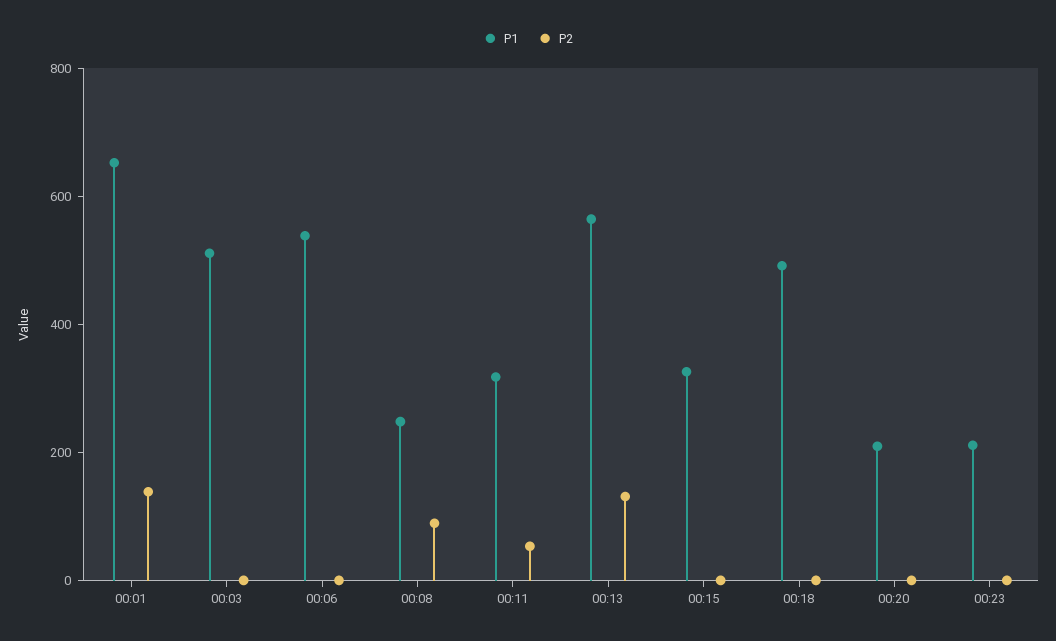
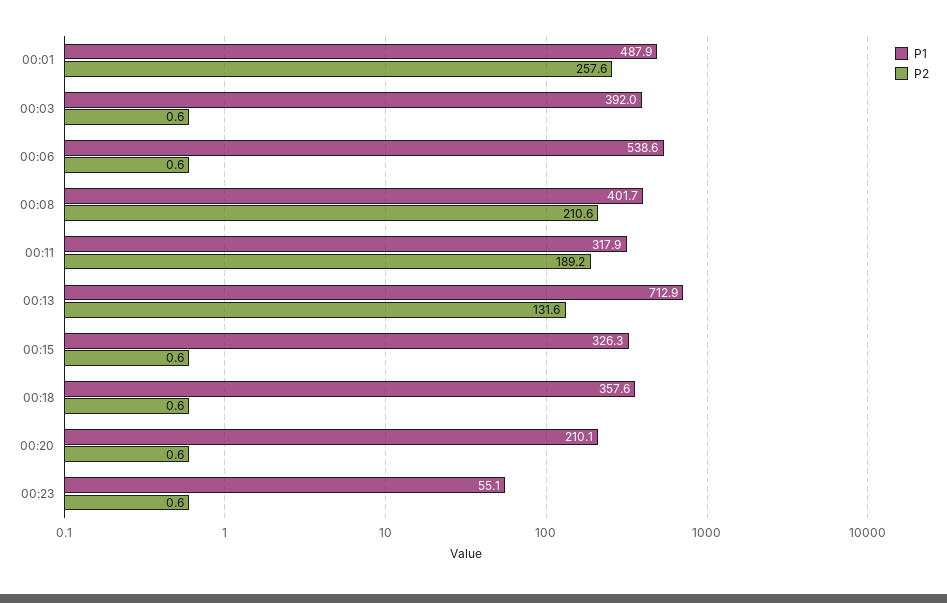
P1, 00:01: 650 -> 487.9
P2, 00:01: 150 -> 257.6
P1, 00:03: 500 -> 392
P1, 00:08: 250 -> 401.7
P2, 00:08: 100 -> 210.6
P2, 00:11: 50 -> 189.2
P1, 00:13: 550 -> 712.9
P1, 00:18: 500 -> 357.6
P1, 00:23: 200 -> 55.1

